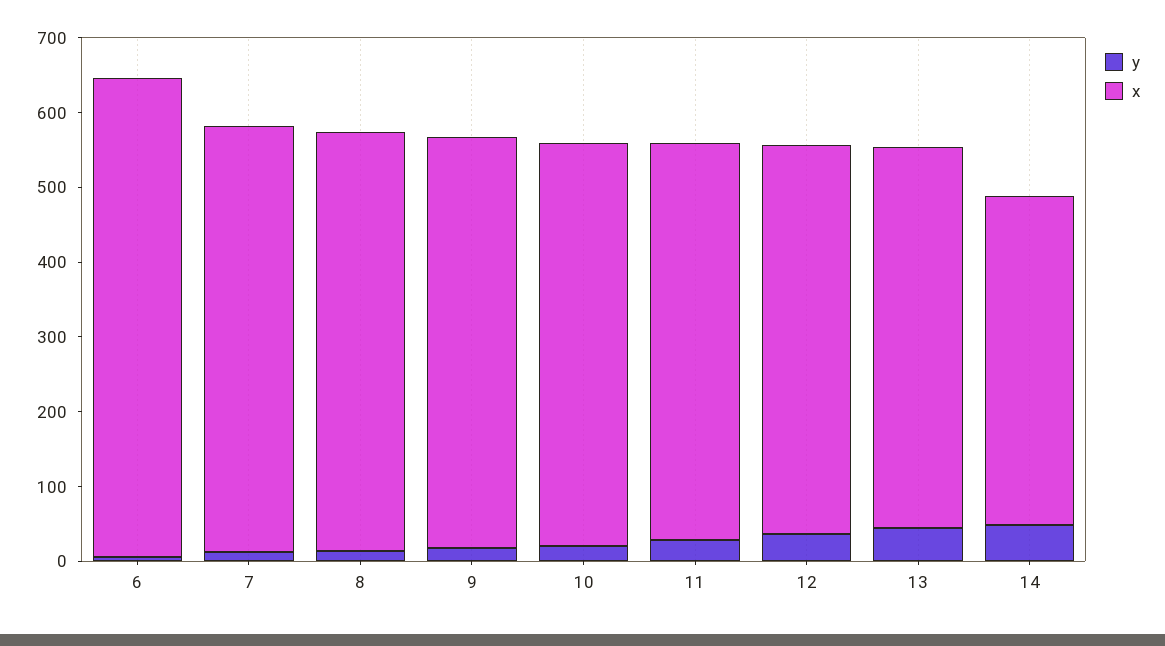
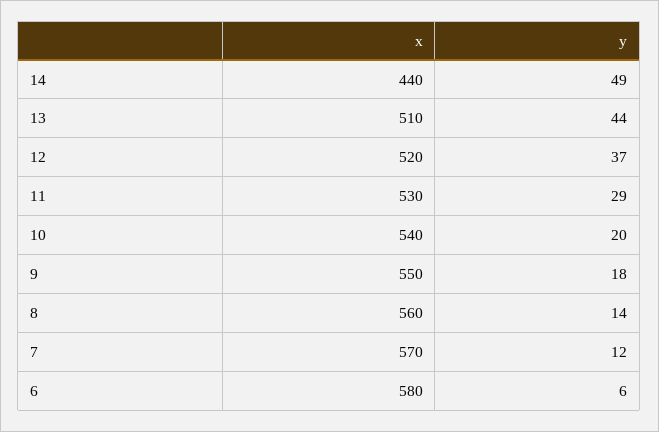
x, 6: 640 -> 580

